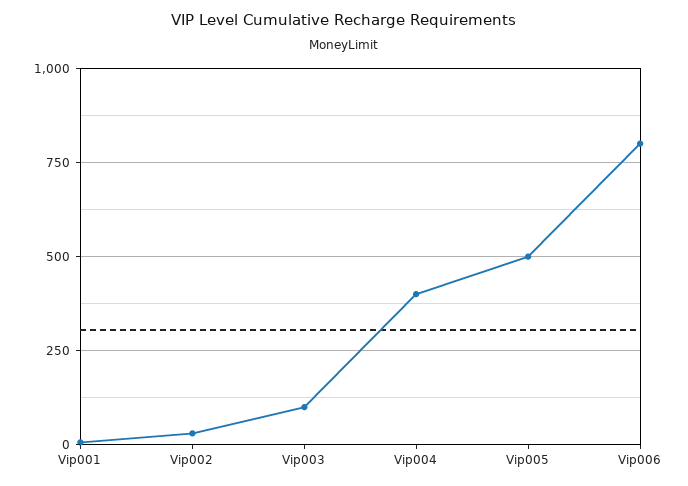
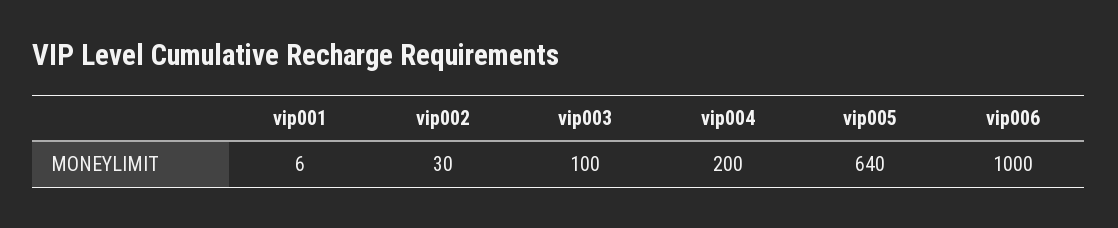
Vip004: 400 -> 200
Vip005: 500 -> 640
Vip006: 800 -> 1000

